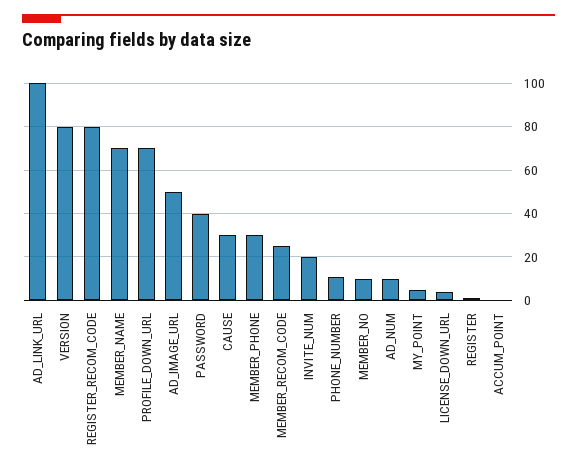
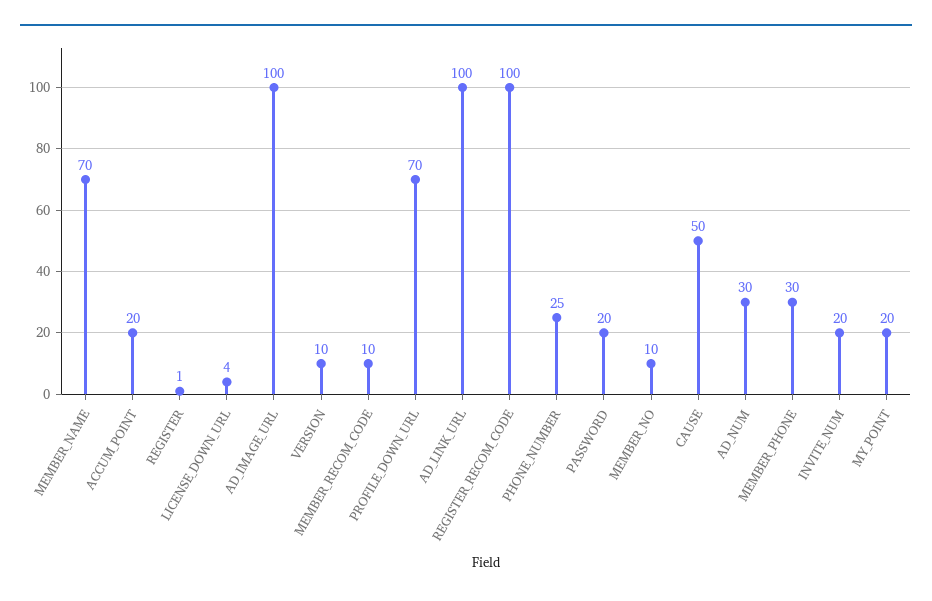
VERSION: 80 -> 10
REGISTER_RECOM_CODE: 80 -> 100
AD_IMAGE_URL: 50 -> 100
PASSWORD: 40 -> 20
CAUSE: 30 -> 50
MEMBER_RECOM_CODE: 25 -> 10
PHONE_NUMBER: 10 -> 25
AD_NUM: 10 -> 30
MY_POINT: 5 -> 20
ACCUM_POINT: 0 -> 20

